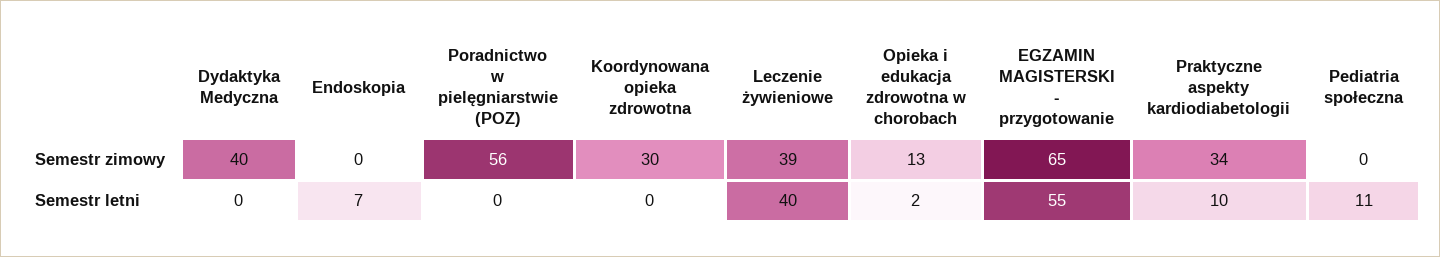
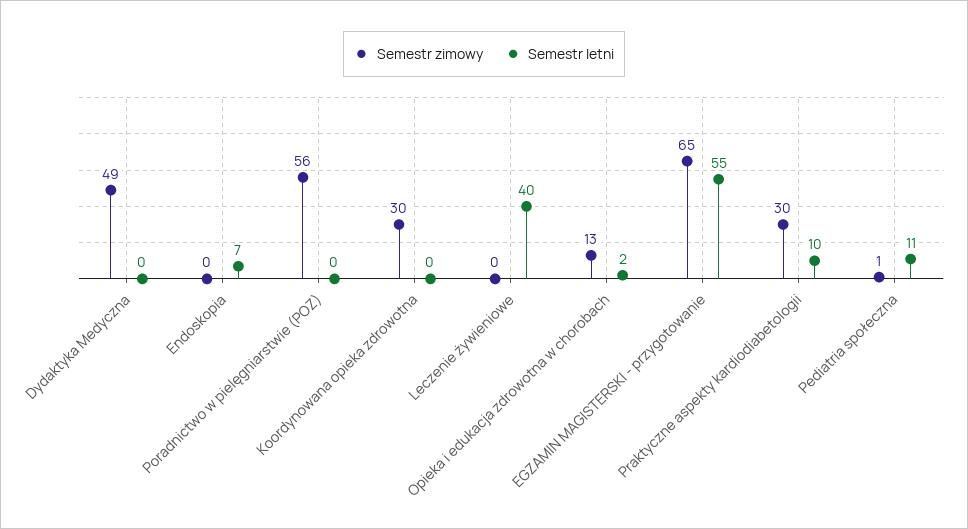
Semestr zimowy, Dydaktyka Medyczna: 40 -> 49
Semestr zimowy, Leczenie żywieniowe: 39 -> 0
Semestr zimowy, Praktyczne aspekty kardiodiabetologii: 34 -> 30
Semestr zimowy, Pediatria społeczna: 0 -> 1

